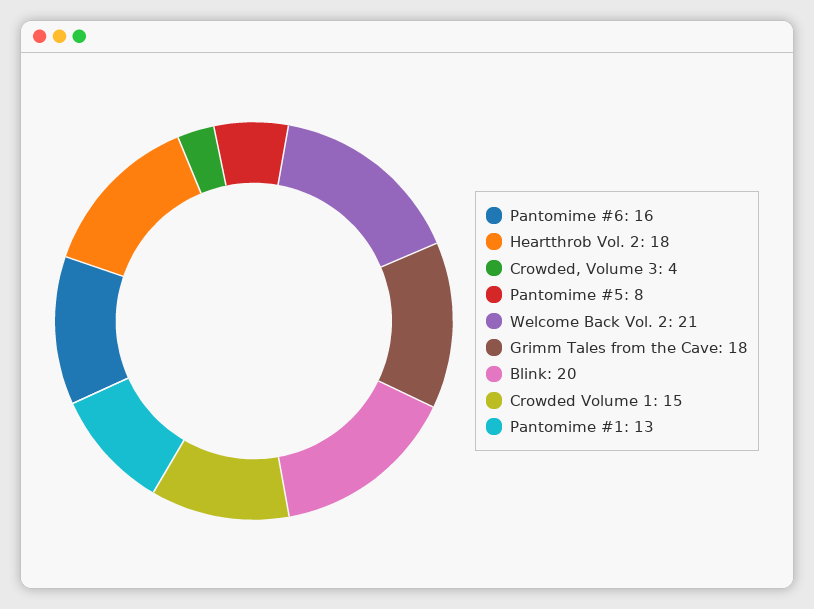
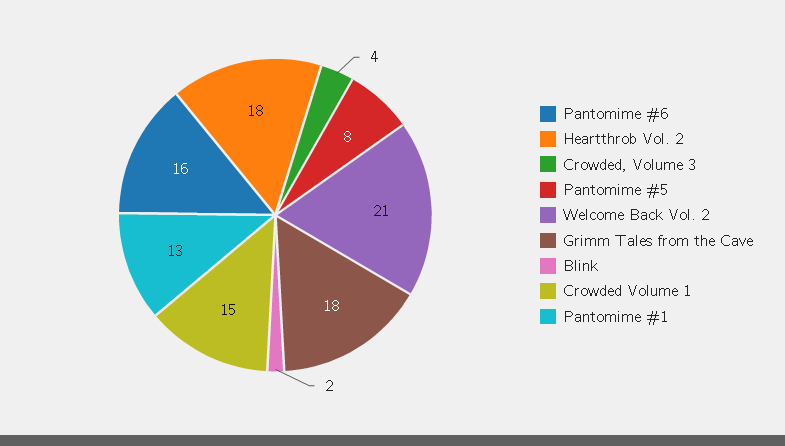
Blink: 20 -> 2

